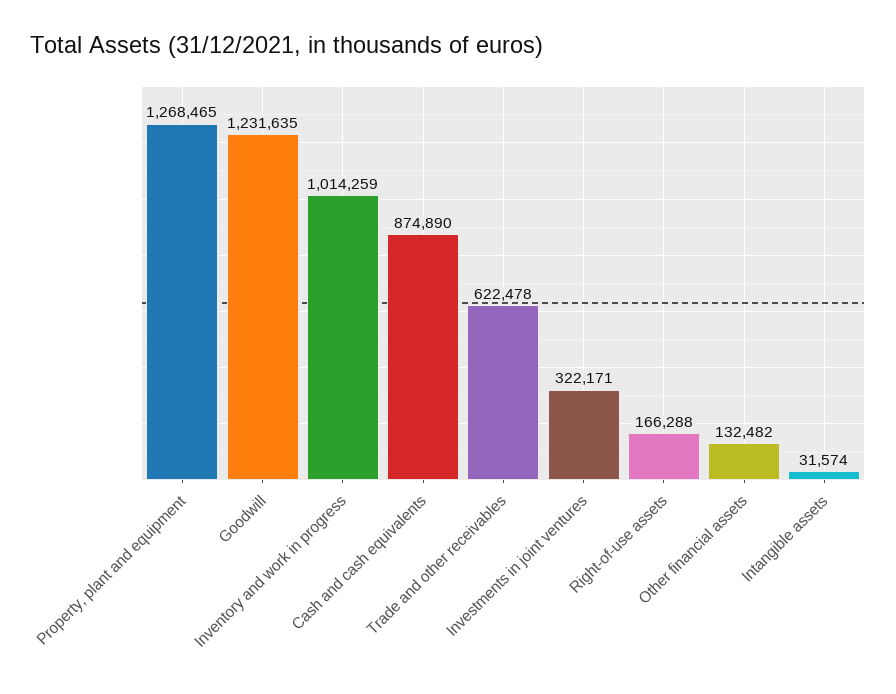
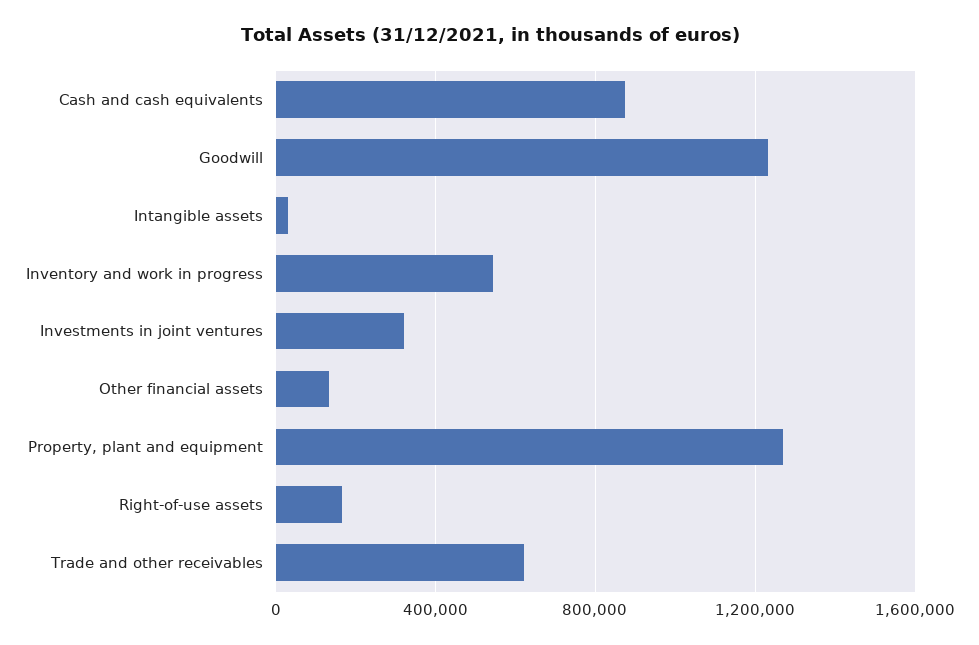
Inventory and work in progress: 1014259 -> 550000

